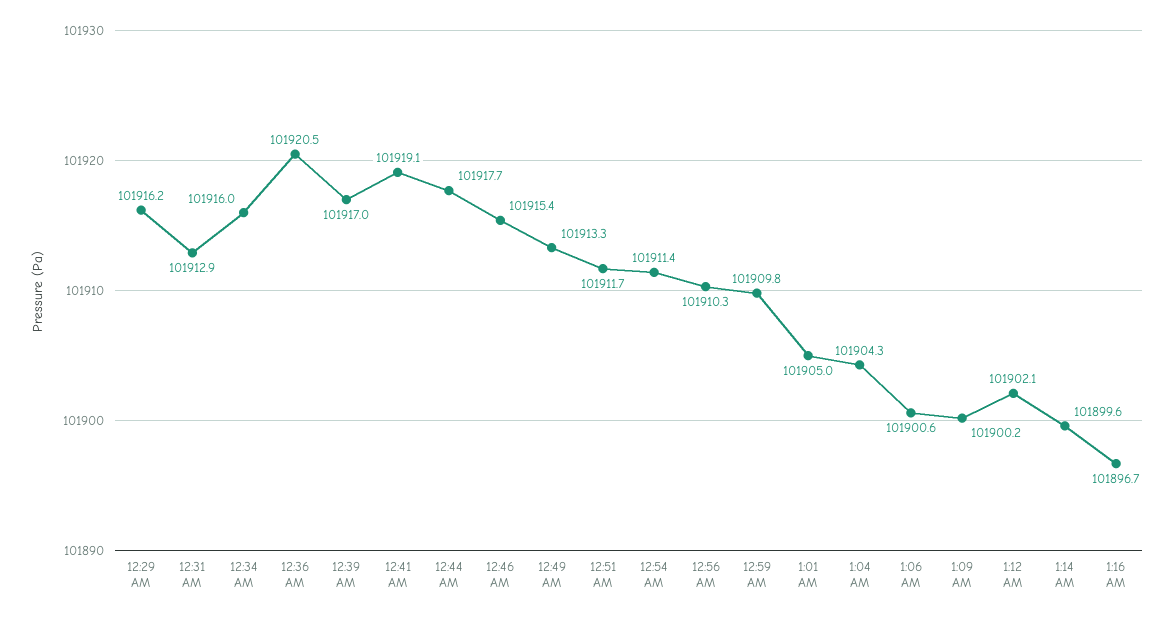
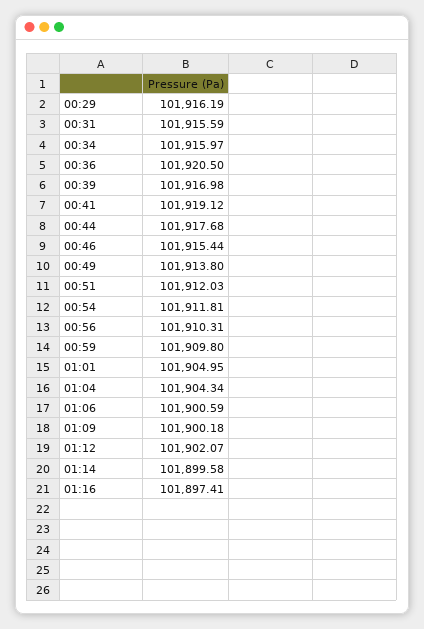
12:31 AM: 101912.9 -> 101915.59
12:49 AM: 101913.3 -> 101913.8
12:51 AM: 101911.7 -> 101912.03
12:54 AM: 101911.4 -> 101911.81
1:16 AM: 101896.7 -> 101897.41

